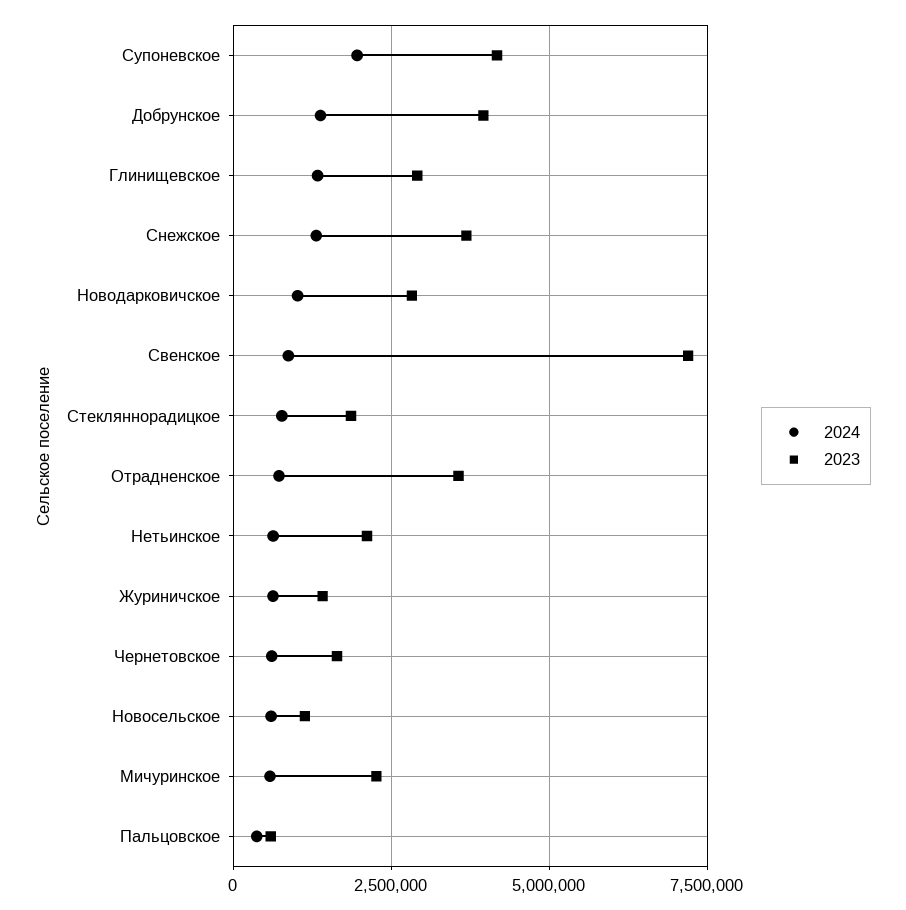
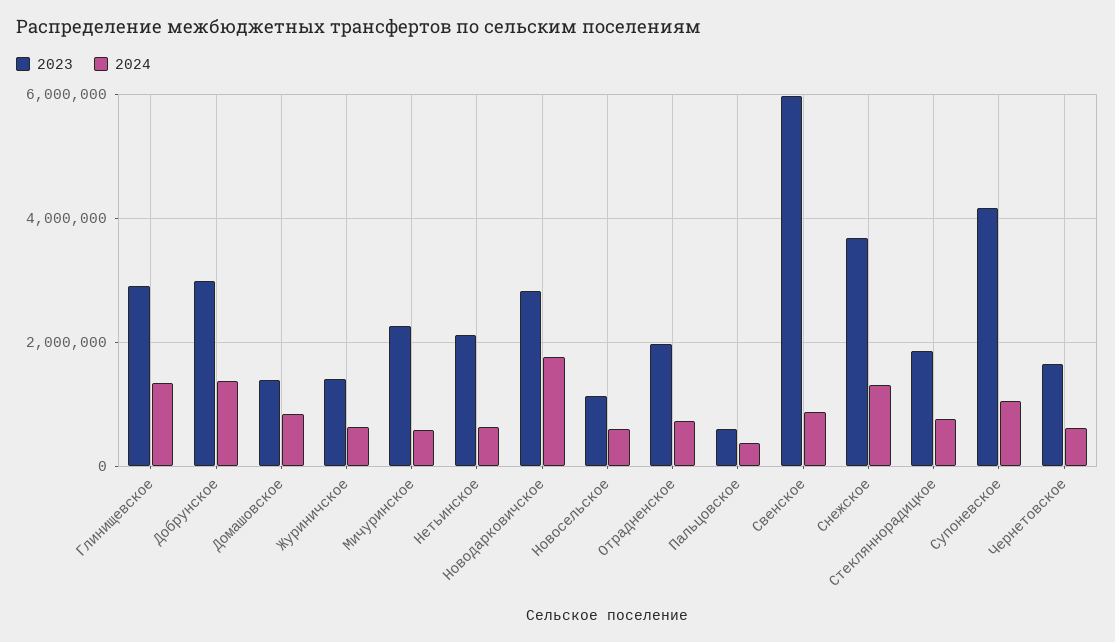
2024, Супоневское: 2000000 -> 1000000
2023, Добрунское: 4000000 -> 3000000
2024, Новодарковичское: 1000000 -> 1800000
2023, Свенское: 7250000 -> 6000000
2023, Отрадненское: 3500000 -> 2000000
2023, Домашовское: none -> 1400000
2024, Домашовское: none -> 800000

